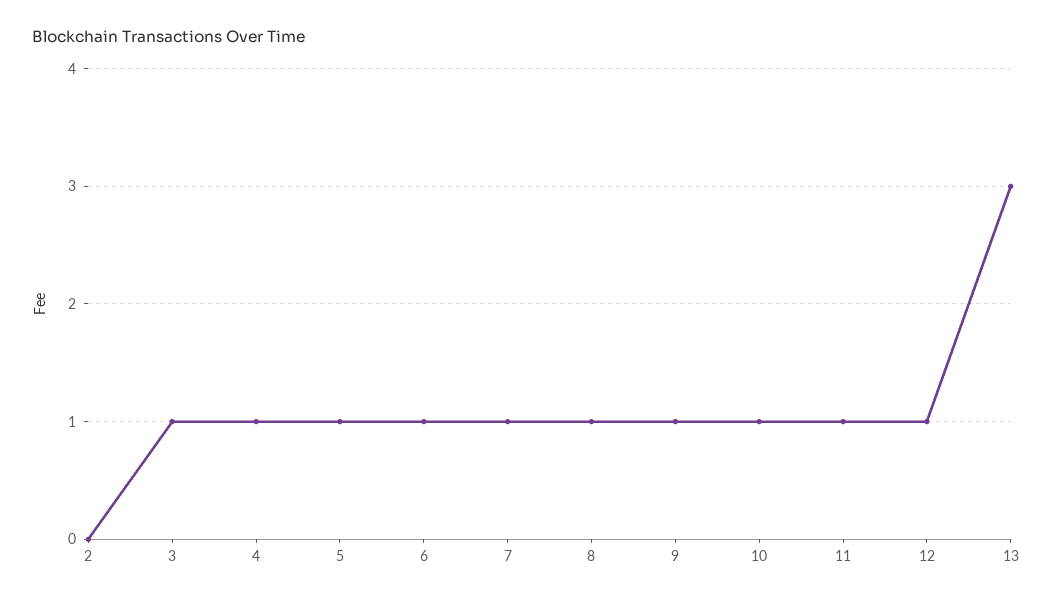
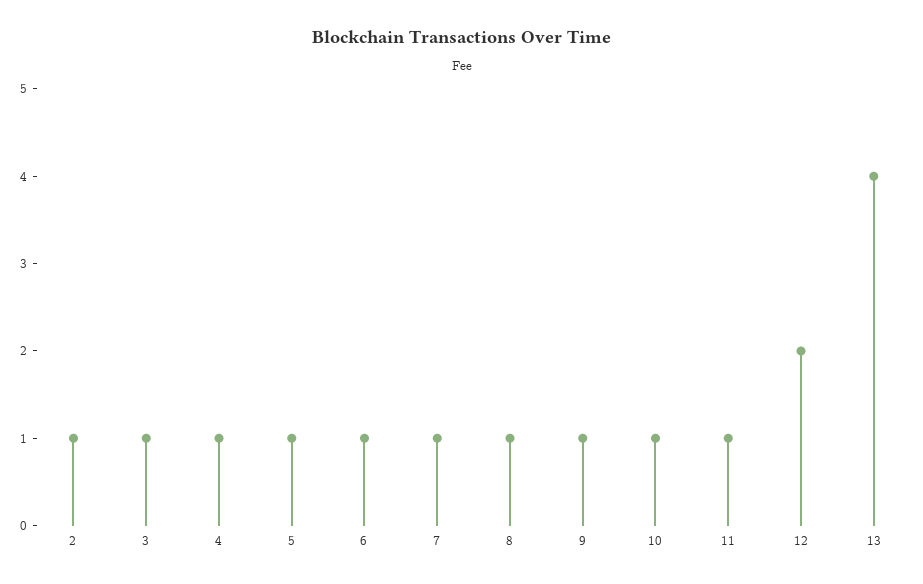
2: 0 -> 1
12: 1 -> 2
13: 3 -> 4

